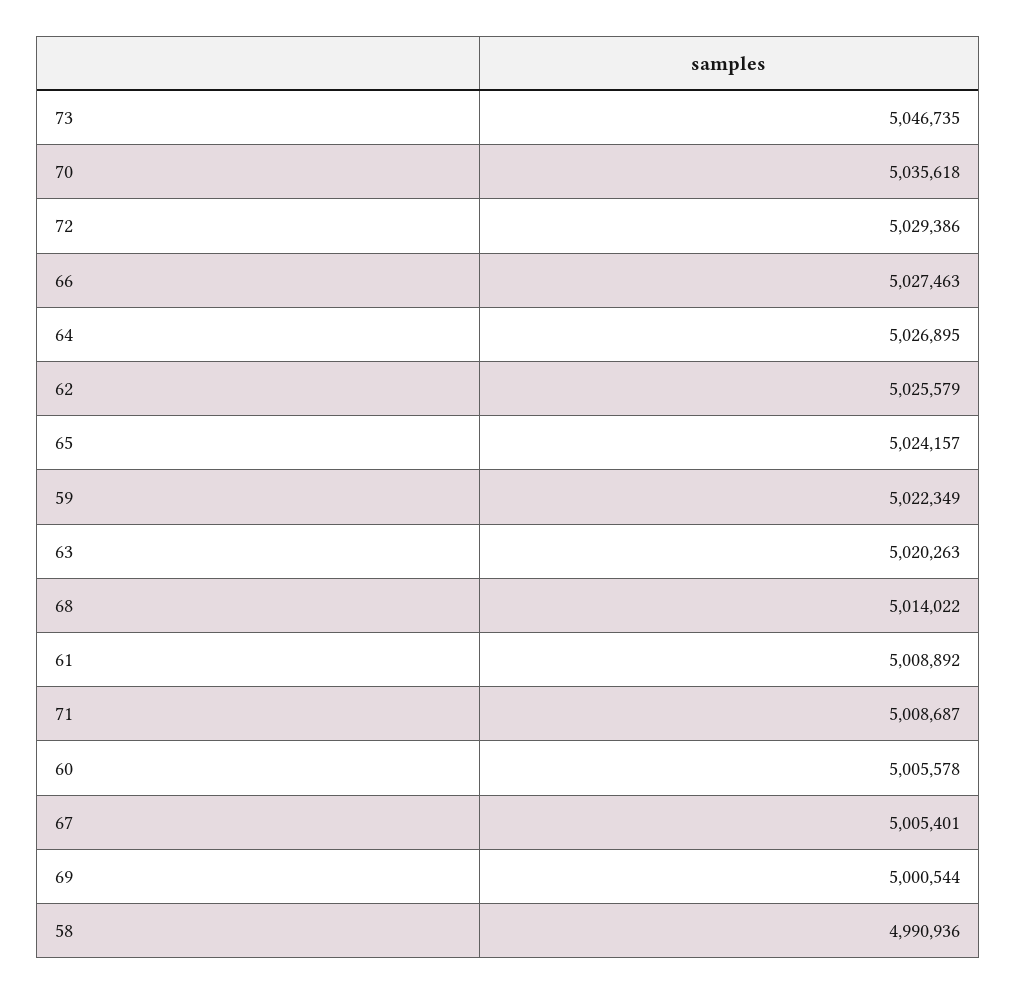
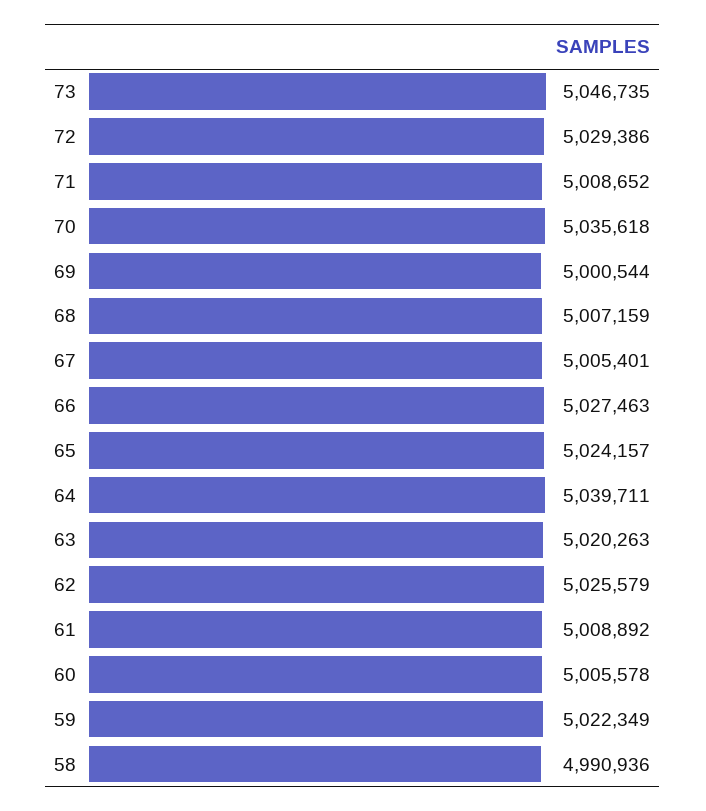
64: 5026895 -> 5039711
68: 5014022 -> 5007159
71: 5008687 -> 5008652

